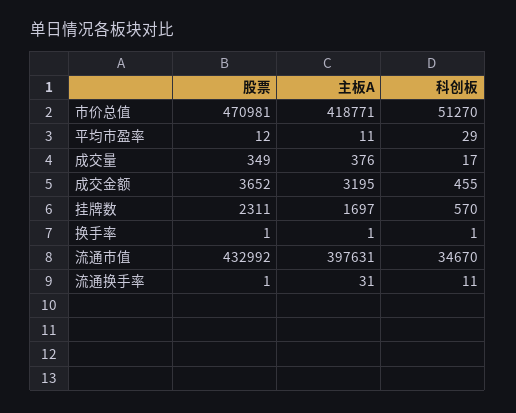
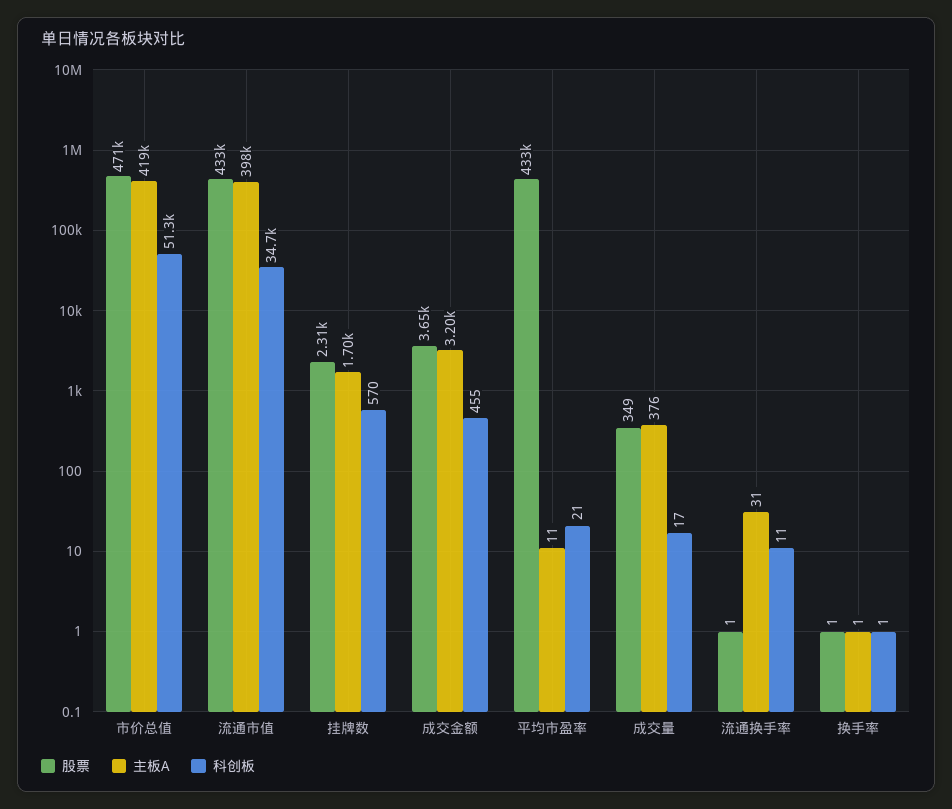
股票, 平均市盈率: 12 -> 433000
科创板, 平均市盈率: 29 -> 21

